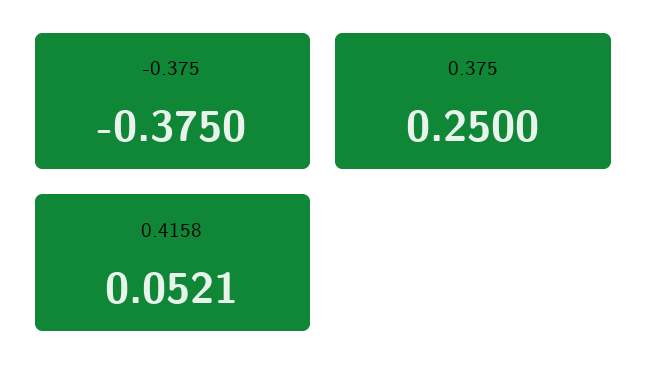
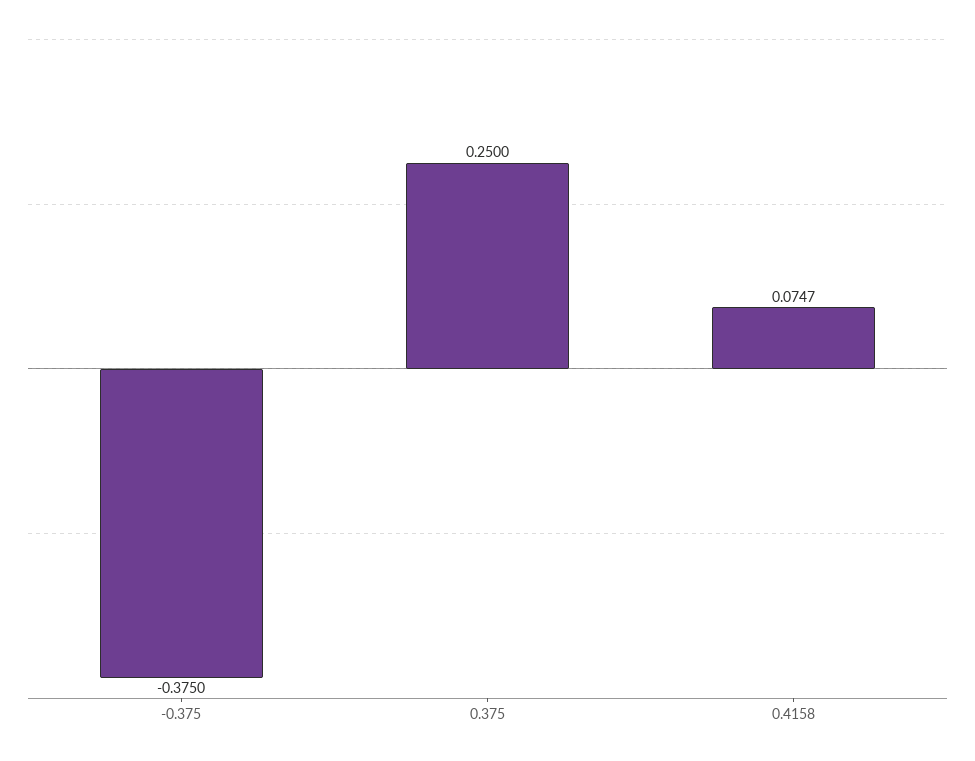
0.4158: 0.0521 -> 0.0747

